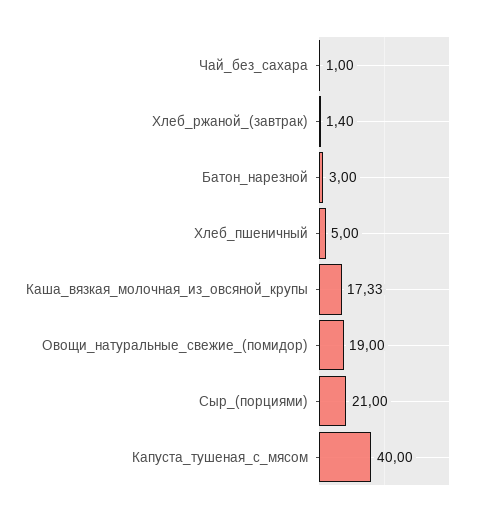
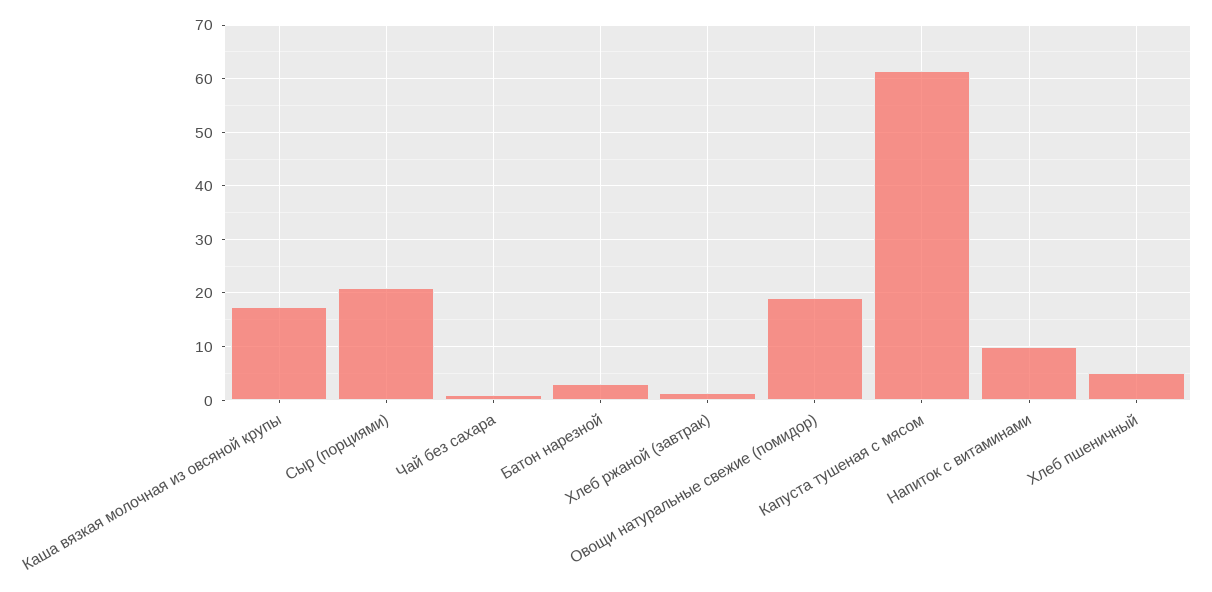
Капуста_тушеная_с_мясом: 40 -> 62
Напиток с витаминами: none -> 10

